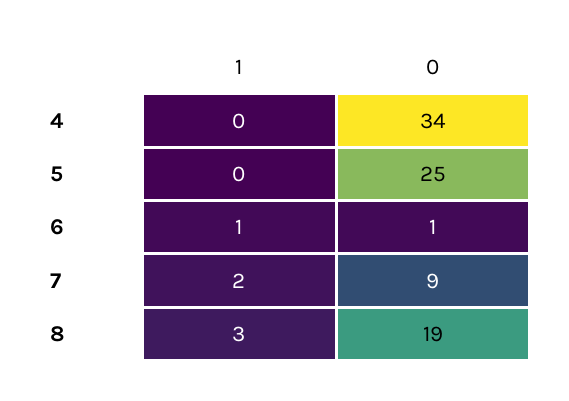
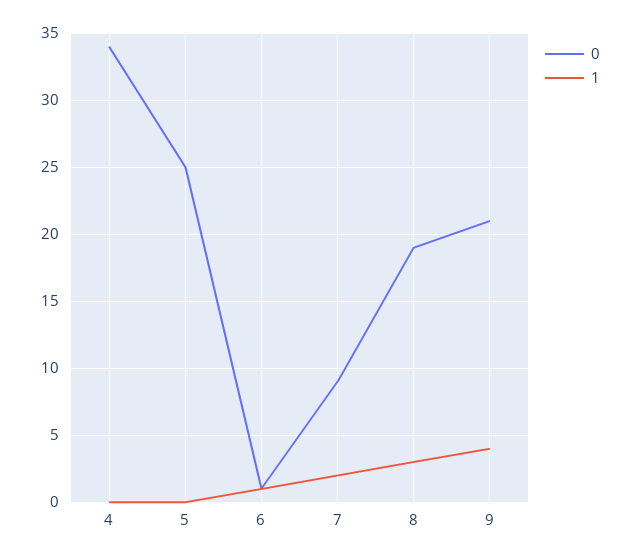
0, 9: none -> 21
1, 9: none -> 4

